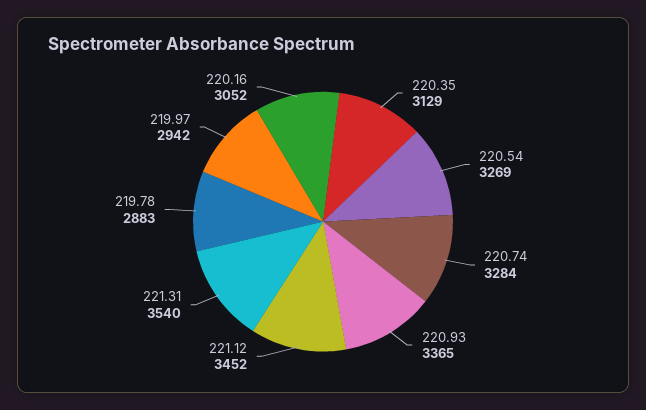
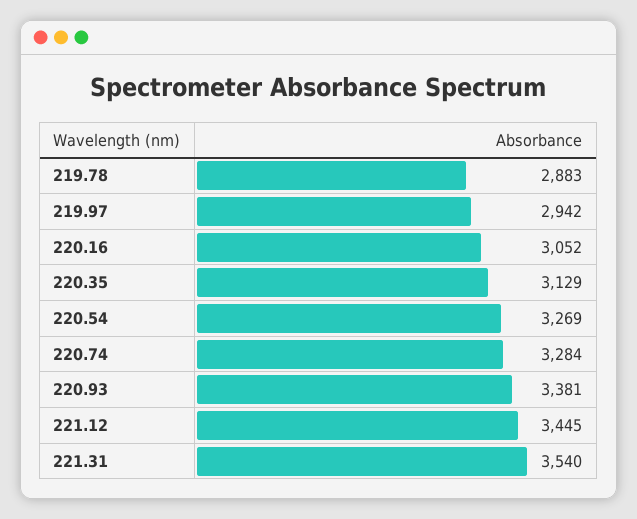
220.93: 3365 -> 3381
221.12: 3452 -> 3445

